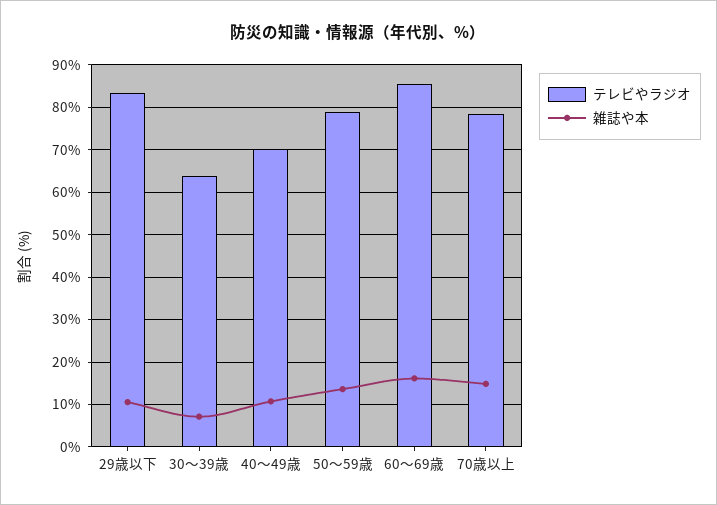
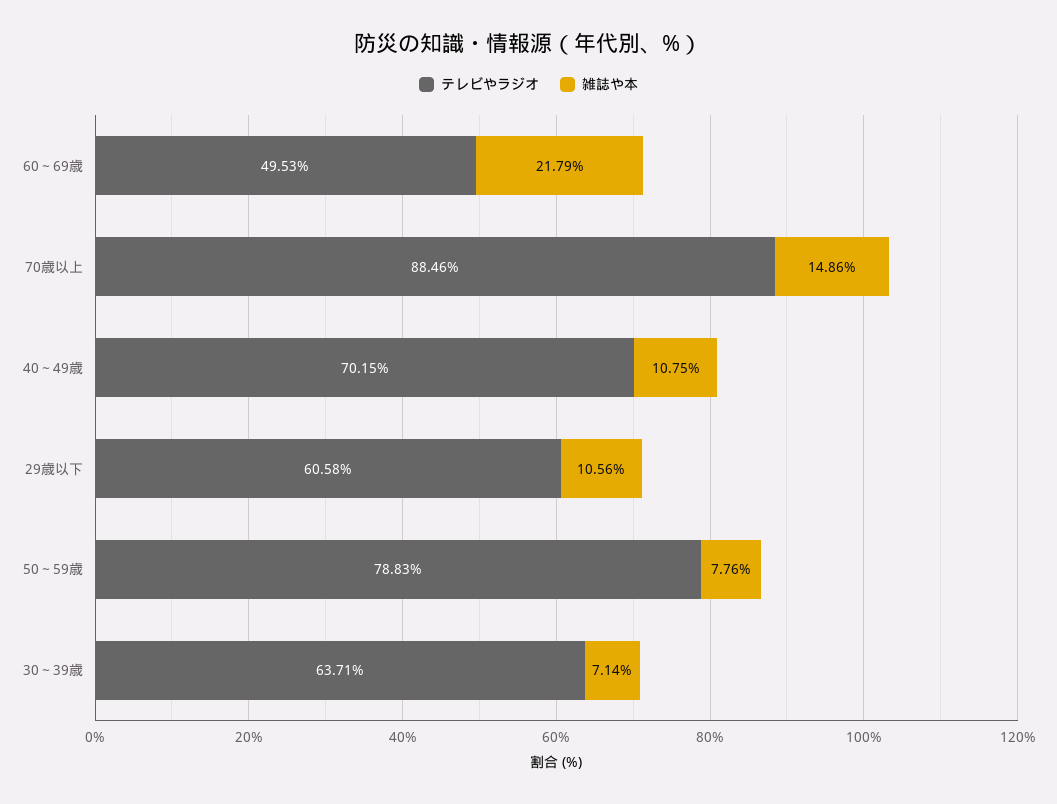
テレビやラジオ, 29歳以下: 84 -> 60.58
雑誌や本, 50～59歳: 14 -> 7.76
テレビやラジオ, 60～69歳: 86 -> 49.53
雑誌や本, 60～69歳: 16 -> 21.79
テレビやラジオ, 70歳以上: 78 -> 88.46

